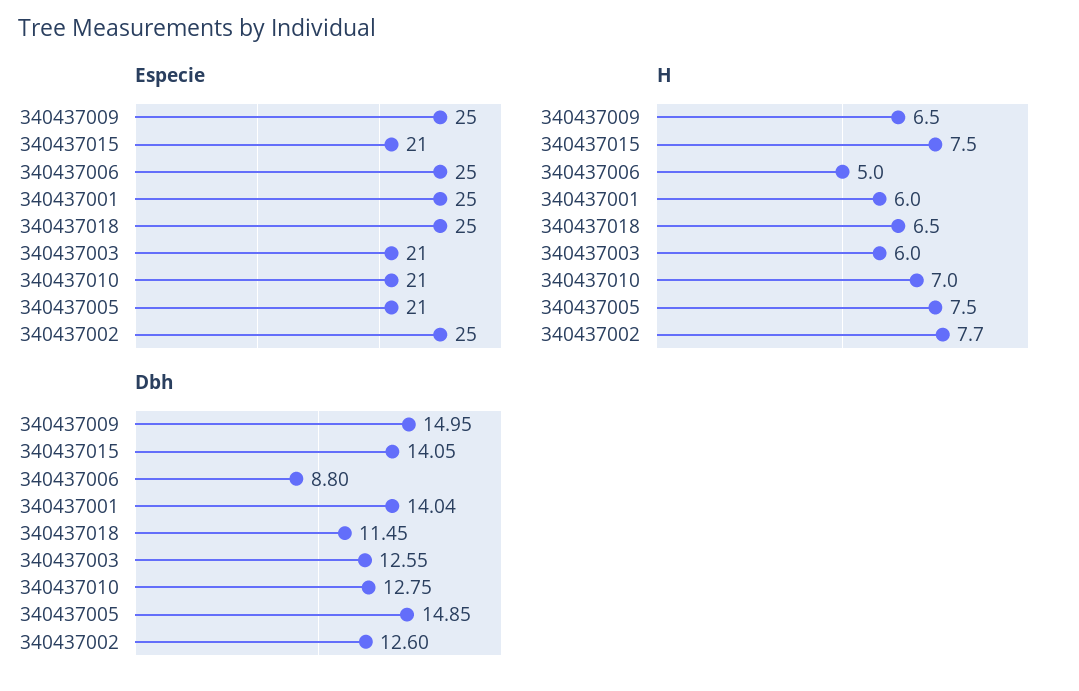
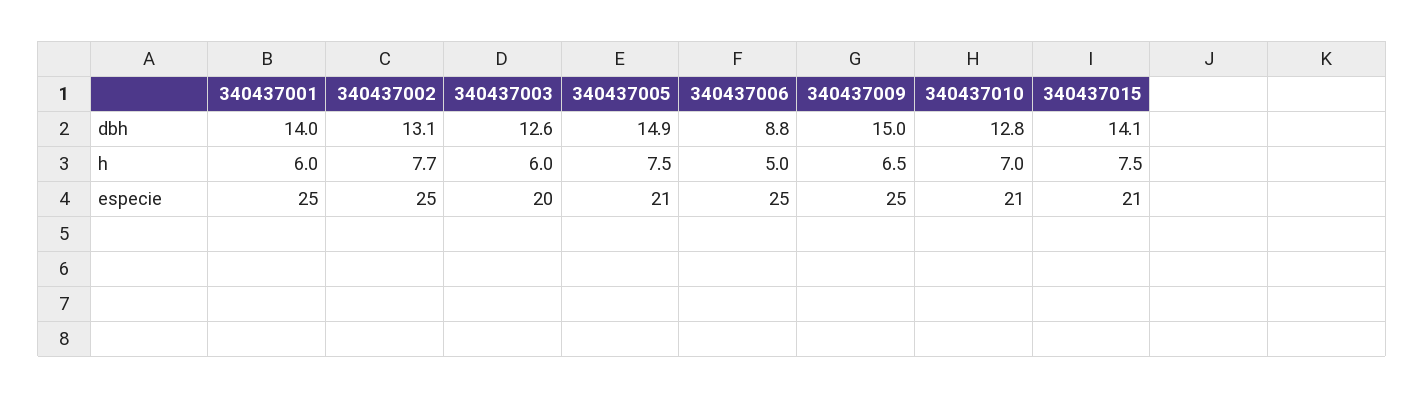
Especie, 340437018: 25 -> none
Especie, 340437003: 21 -> 20
H, 340437018: 6.5 -> none
Dbh, 340437018: 11.45 -> none
Dbh, 340437002: 12.6 -> 13.1

